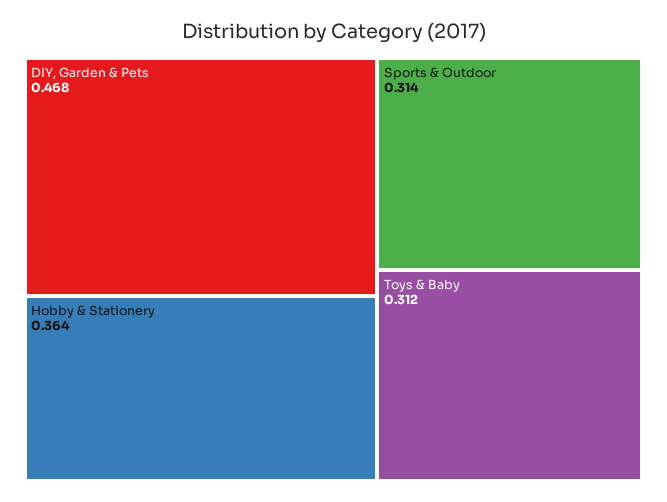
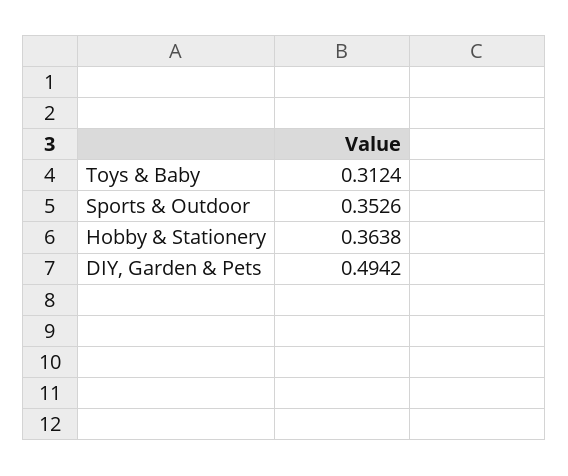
DIY, Garden & Pets: 0.468 -> 0.4942
Sports & Outdoor: 0.314 -> 0.3526

